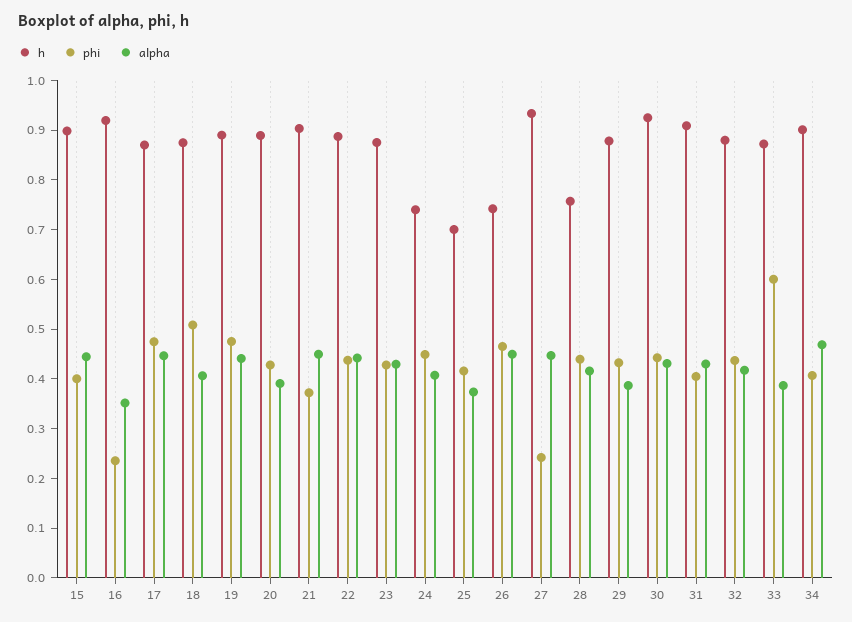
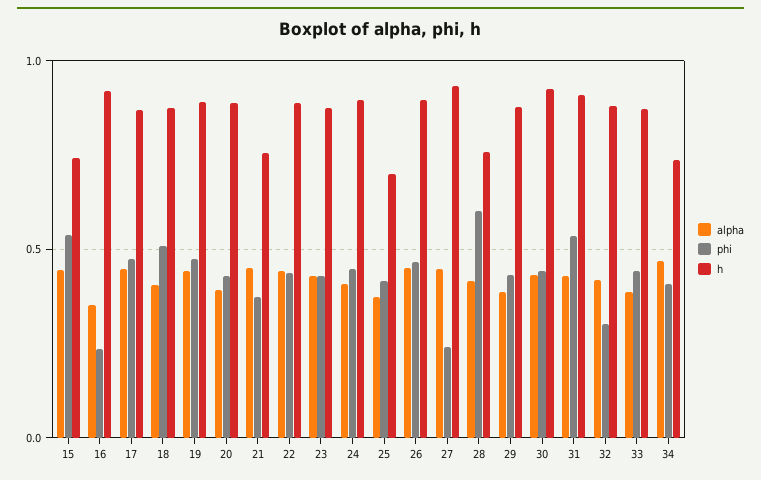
h, 15: 0.9 -> 0.75
phi, 15: 0.4 -> 0.55
h, 21: 0.9 -> 0.75
h, 24: 0.74 -> 0.9
h, 26: 0.74 -> 0.9
phi, 28: 0.44 -> 0.6
phi, 31: 0.4 -> 0.55
phi, 32: 0.44 -> 0.3
phi, 33: 0.6 -> 0.45
h, 34: 0.9 -> 0.75

